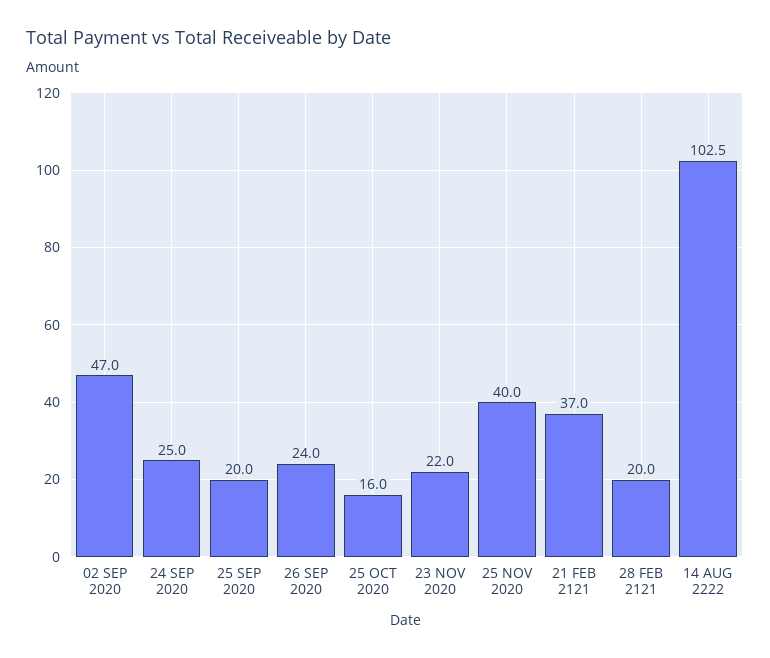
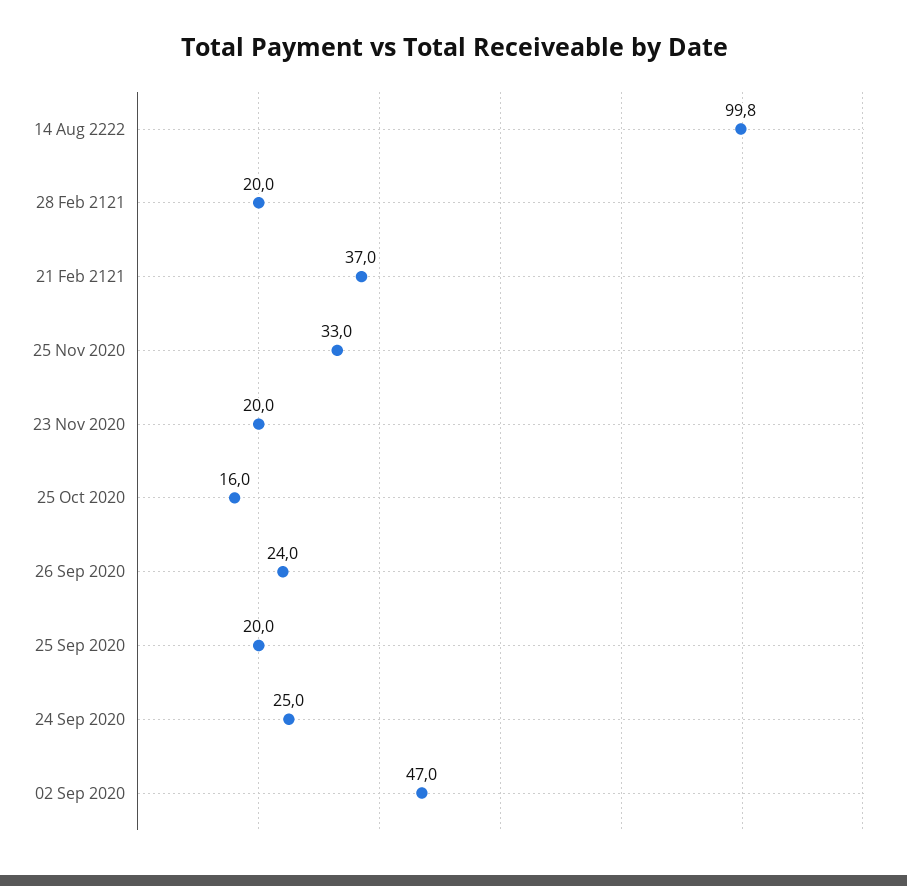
23 NOV 2020: 22 -> 20
25 NOV 2020: 40 -> 33
14 AUG 2222: 102.5 -> 99.8

